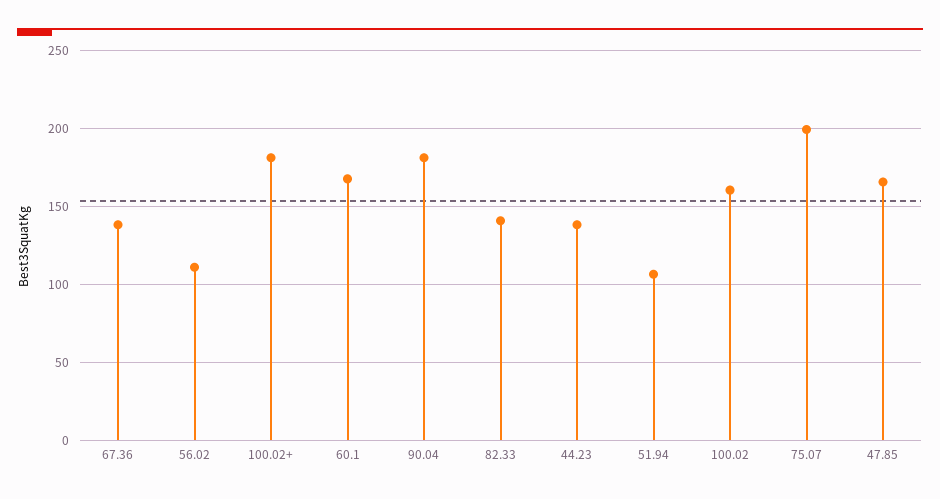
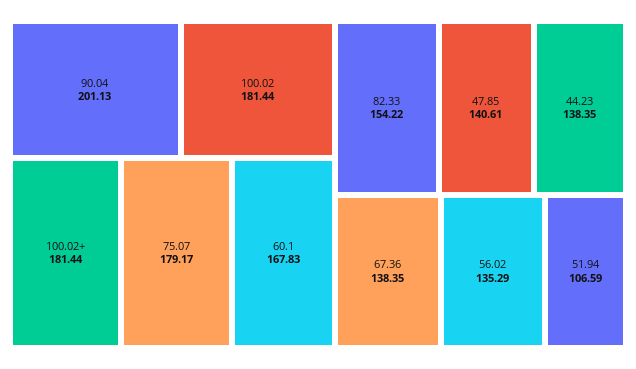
56.02: 110 -> 135.29
90.04: 180 -> 201.13
82.33: 140 -> 154.22
100.02: 160 -> 181.44
75.07: 200 -> 179.17
47.85: 165 -> 140.61

